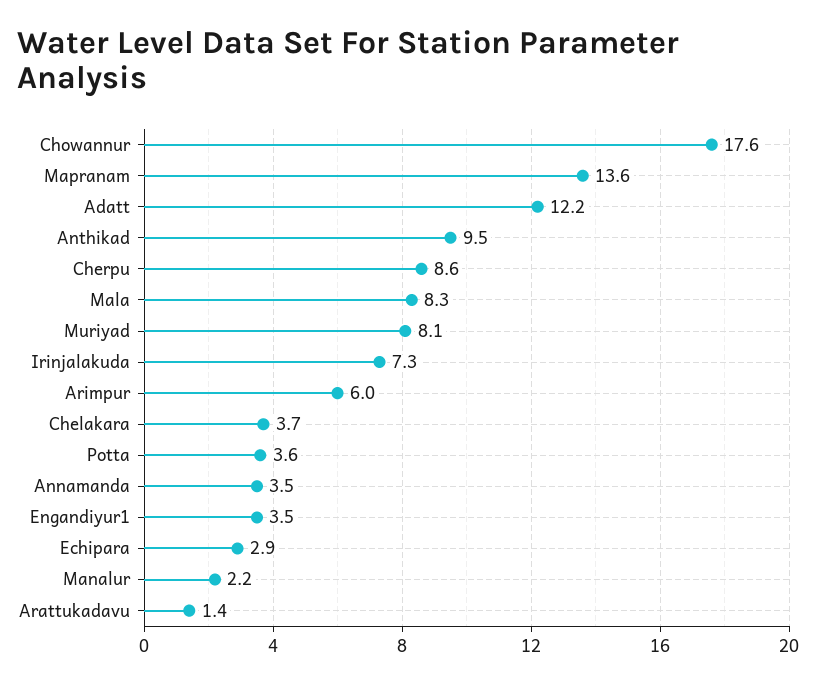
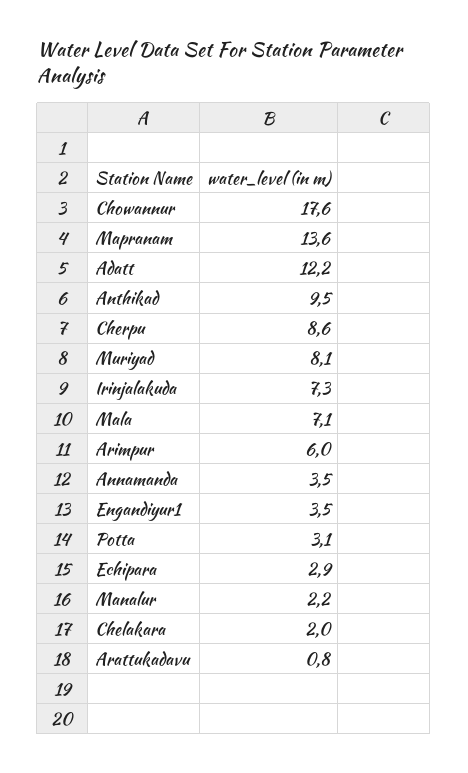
Mala: 8.3 -> 7.1
Chelakara: 3.7 -> 2
Potta: 3.6 -> 3.1
Arattukadavu: 1.4 -> 0.8

